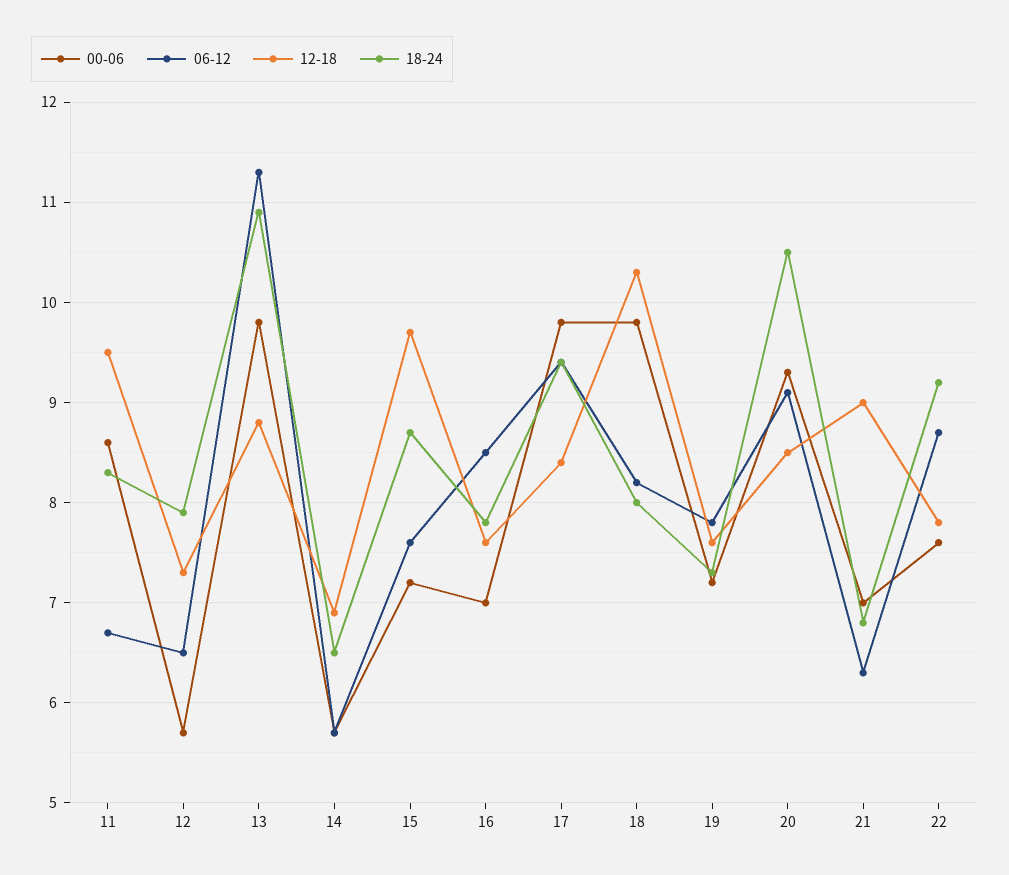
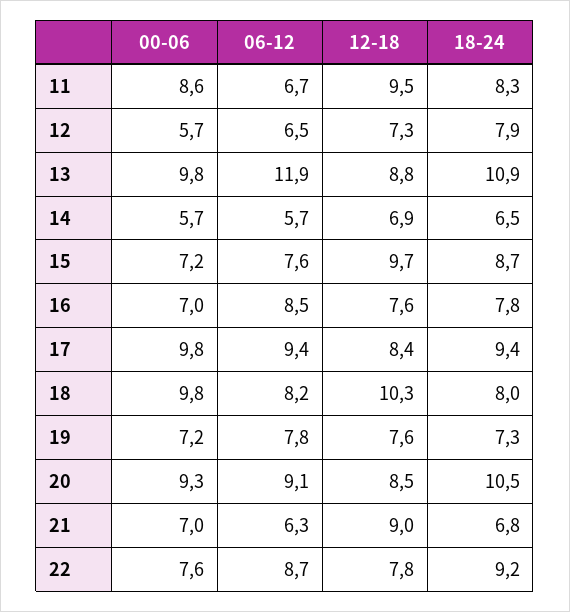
06-12, 13: 11.3 -> 11.9

